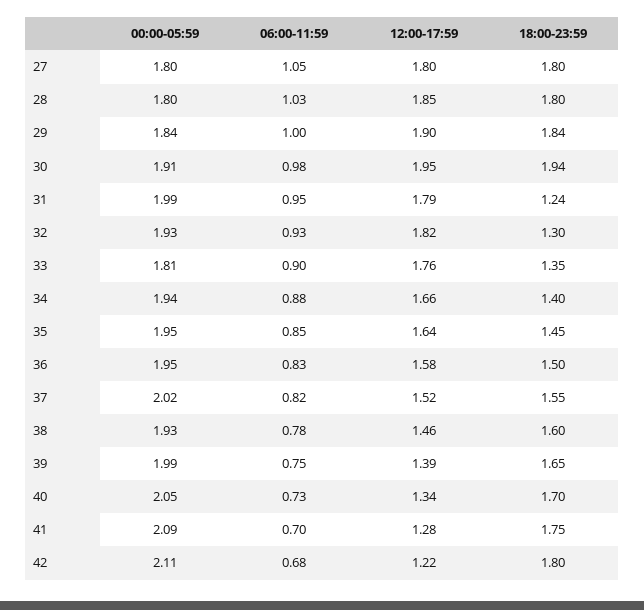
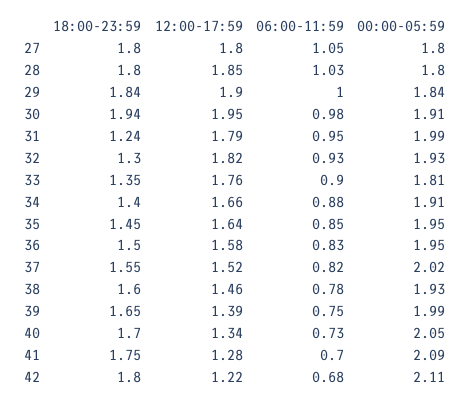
00:00-05:59, 34: 1.94 -> 1.91

